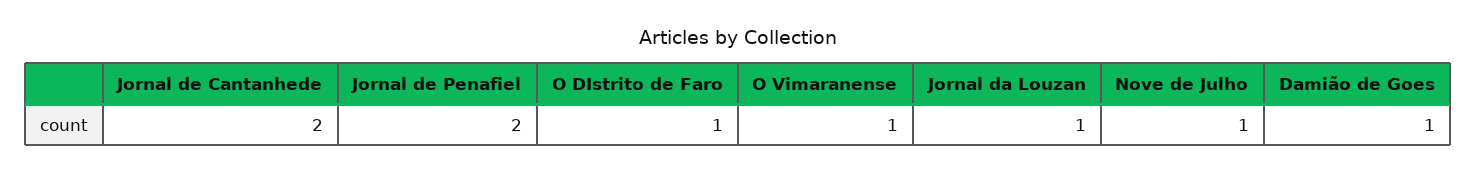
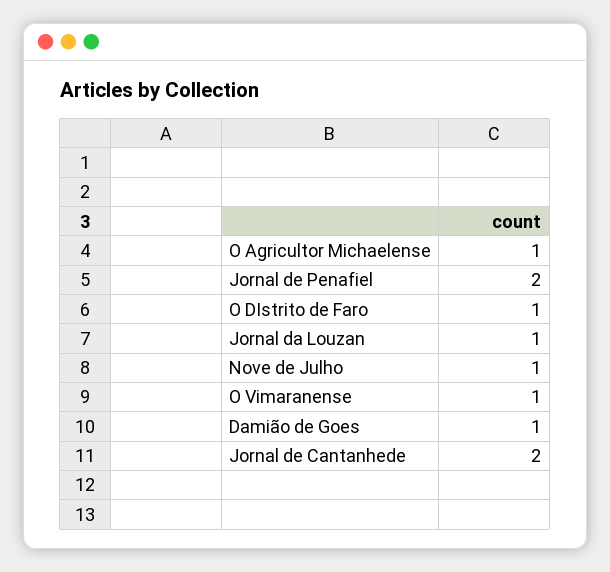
O Agricultor Michaelense: none -> 1

